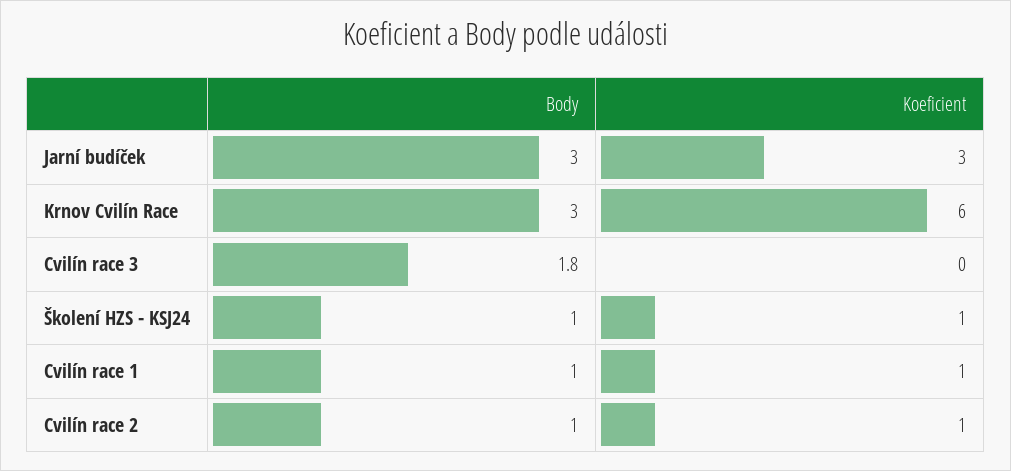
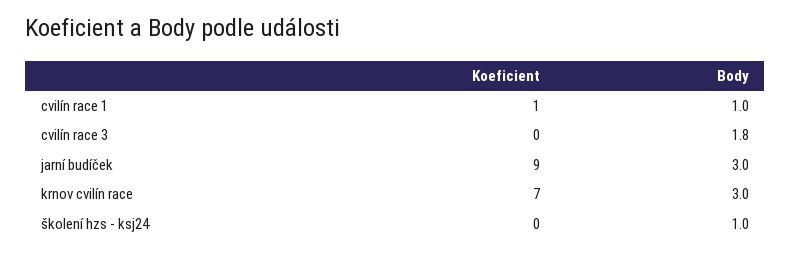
Koeficient, Jarní budíček: 3 -> 9
Koeficient, Krnov Cvilín Race: 6 -> 7
Koeficient, Školení HZS - KSJ24: 1 -> 0
Body, Cvilín race 2: 1 -> none
Koeficient, Cvilín race 2: 1 -> none

